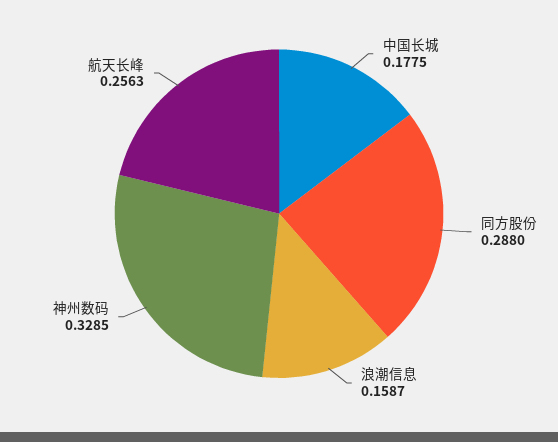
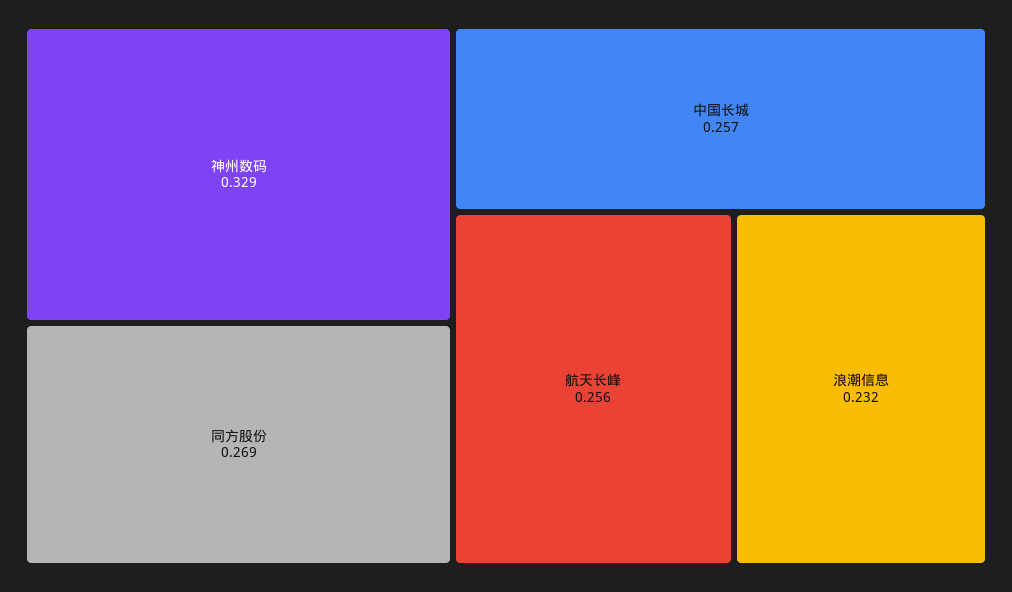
中国长城: 0.1775 -> 0.257
同方股份: 0.288 -> 0.269
浪潮信息: 0.1587 -> 0.232

